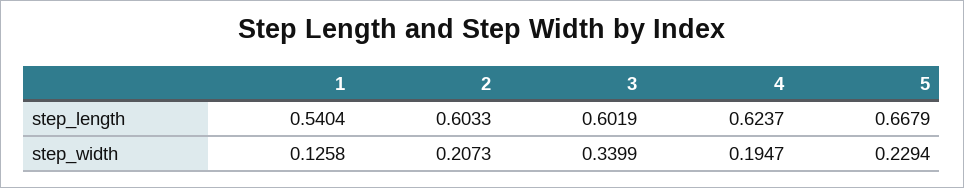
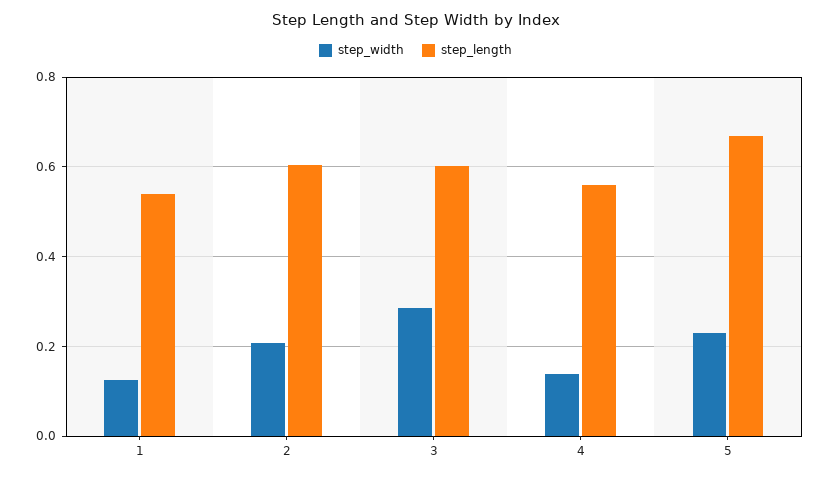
step_length, 4: 0.6237 -> 0.56
step_width, 3: 0.3399 -> 0.28
step_width, 4: 0.1947 -> 0.14

